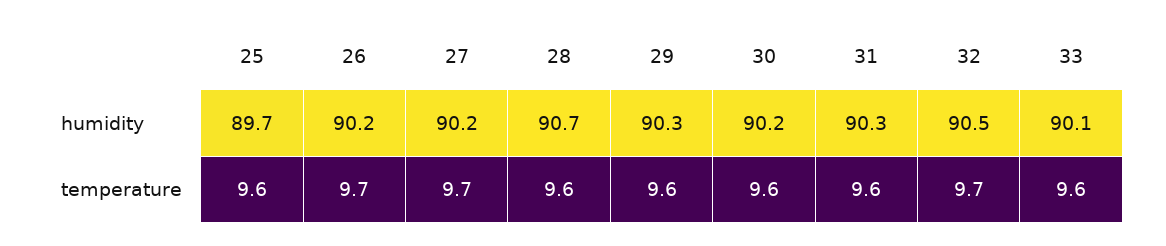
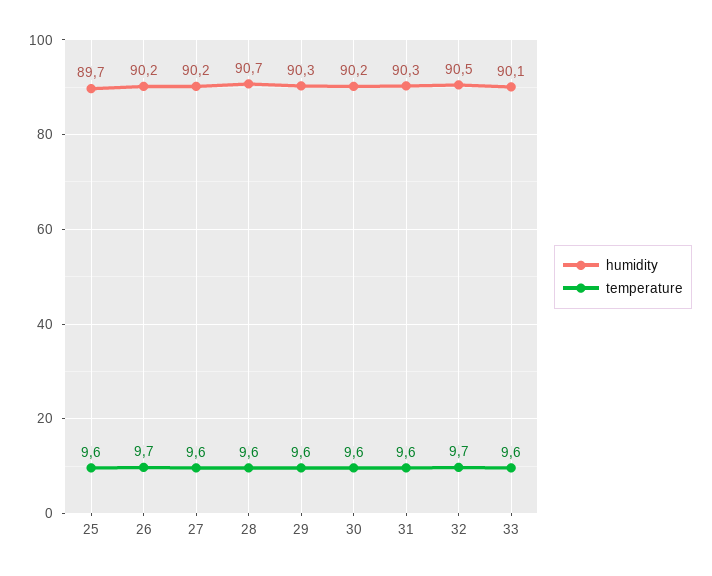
temperature, 27: 9.7 -> 9.6

